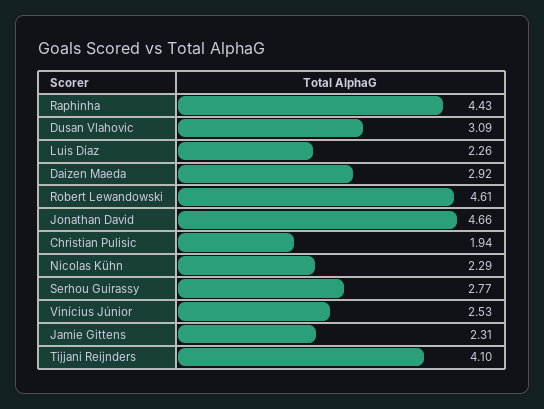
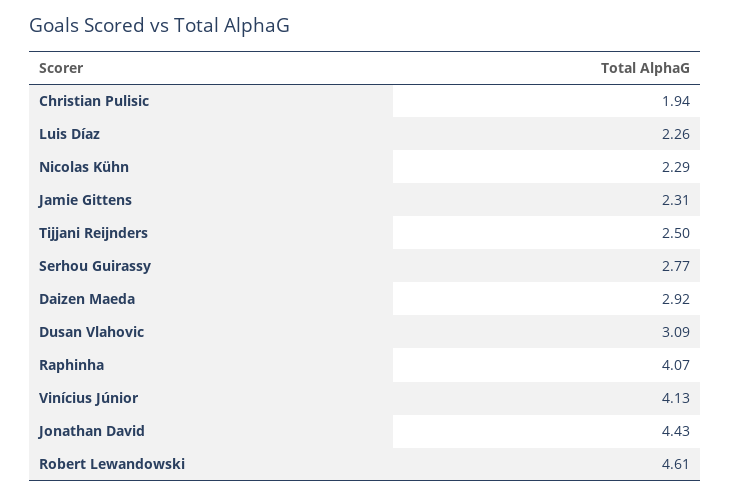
Raphinha: 4.43 -> 4.07
Jonathan David: 4.66 -> 4.43
Vinícius Júnior: 2.53 -> 4.13
Tijjani Reijnders: 4.1 -> 2.5

